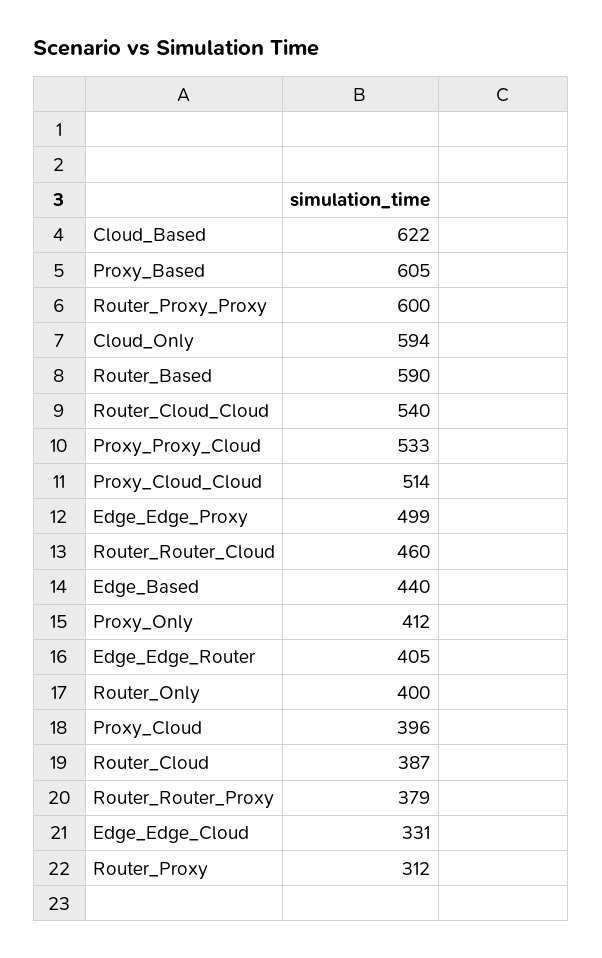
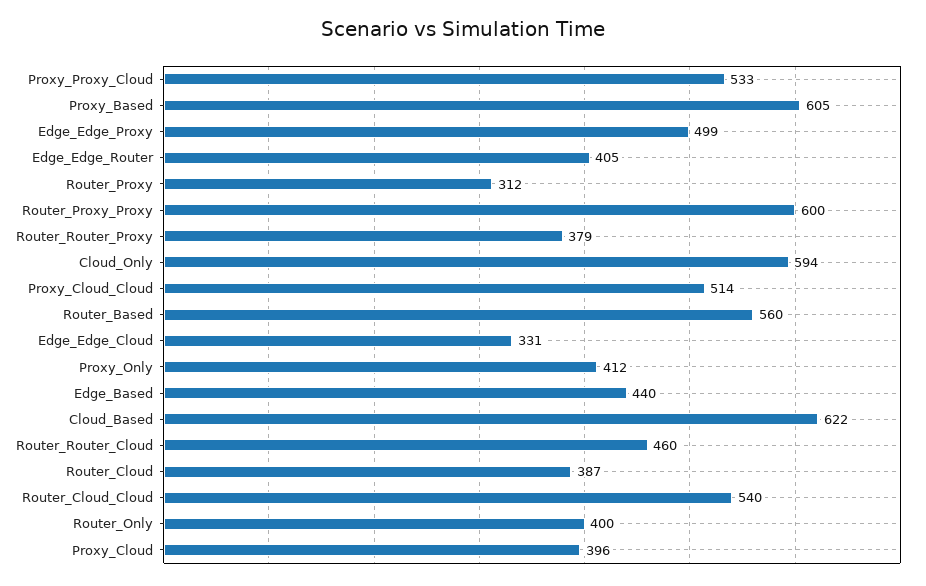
Router_Based: 590 -> 560

